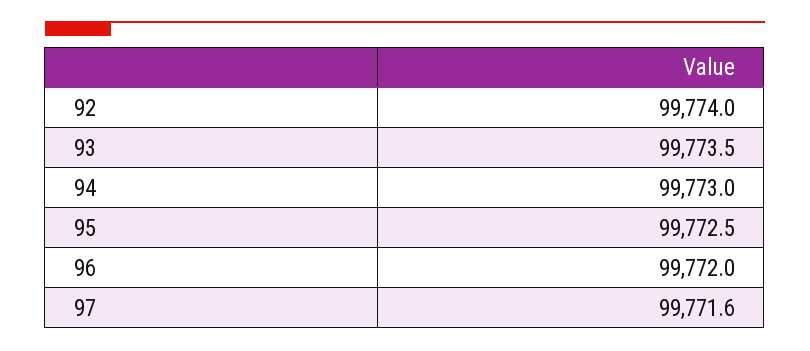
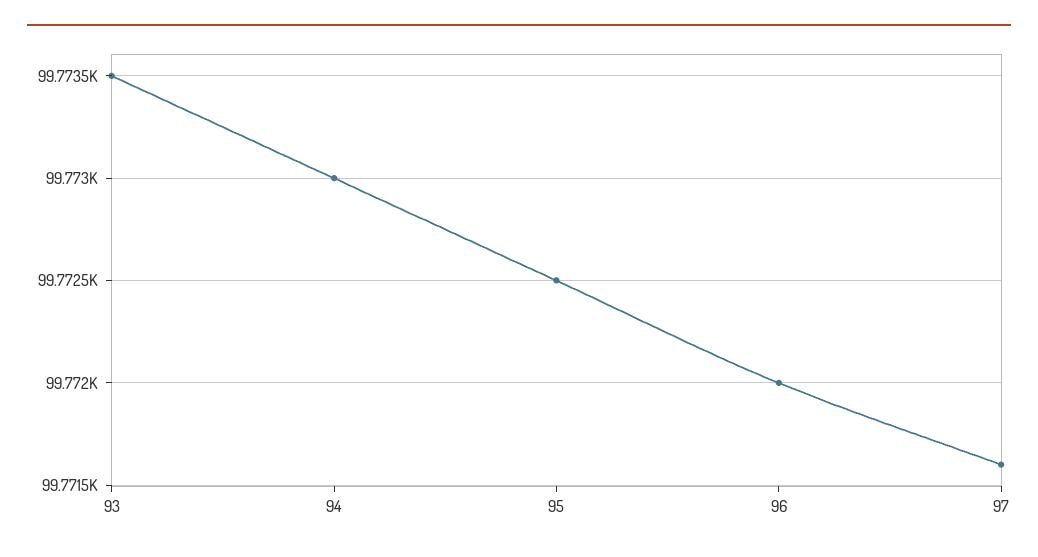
92: 99774 -> none

